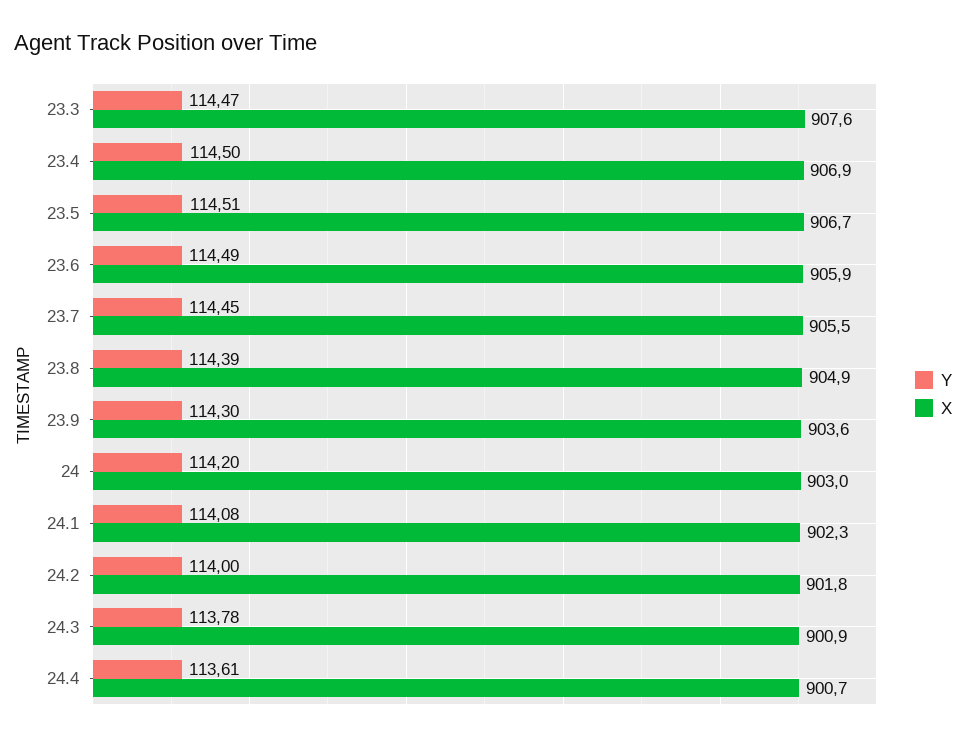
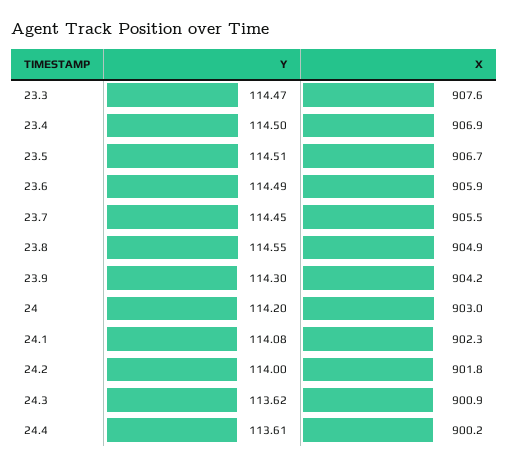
Y, 23.8: 114.39 -> 114.55
X, 23.9: 903.6 -> 904.2
Y, 24.3: 113.78 -> 113.62
X, 24.4: 900.7 -> 900.2

